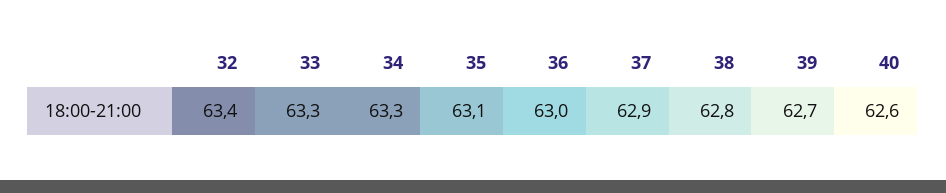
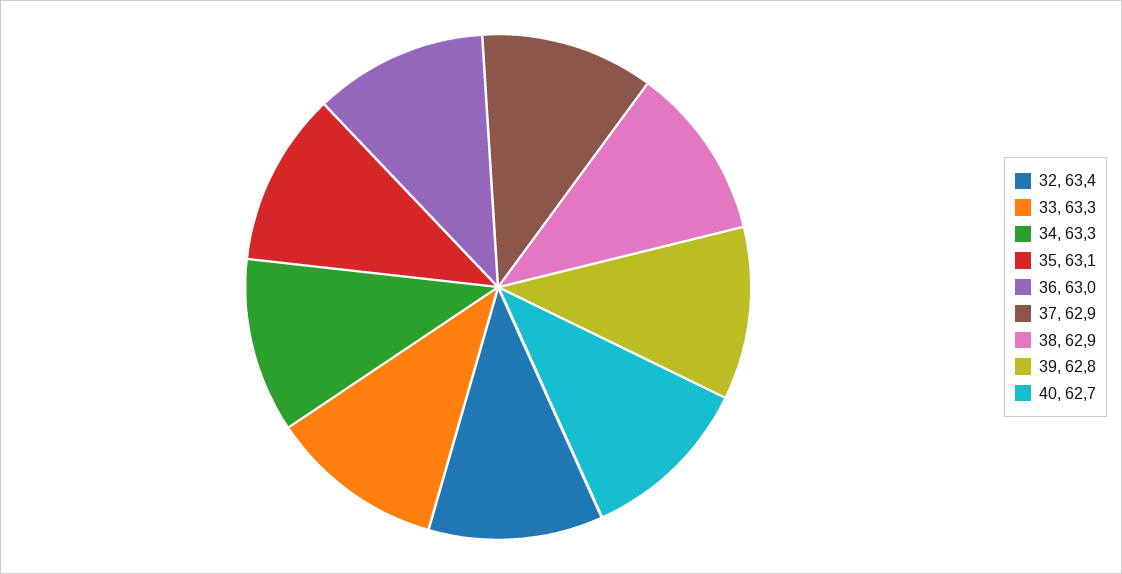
38: 62.8 -> 62.9
39: 62.7 -> 62.8
40: 62.6 -> 62.7

